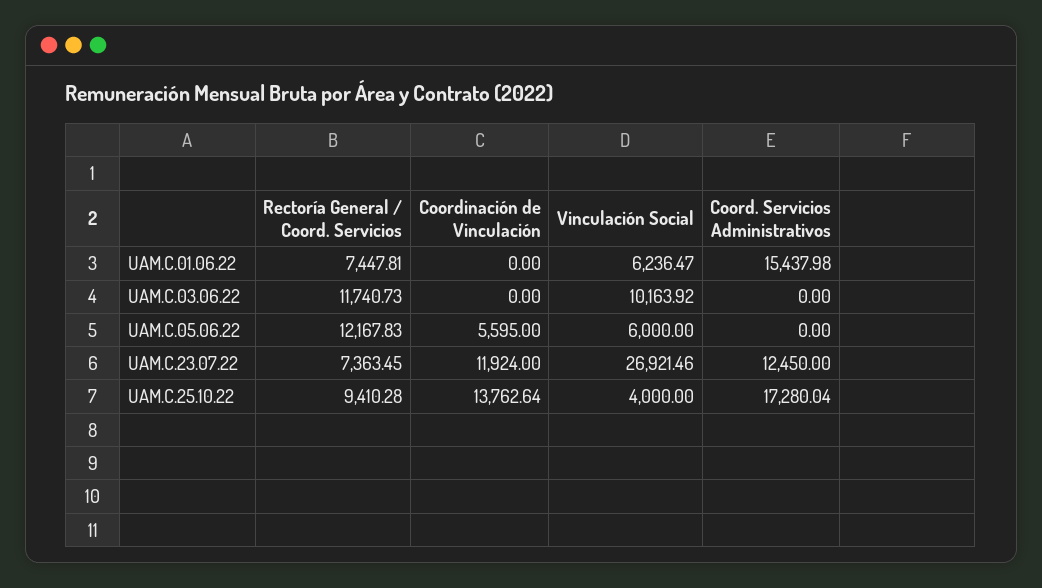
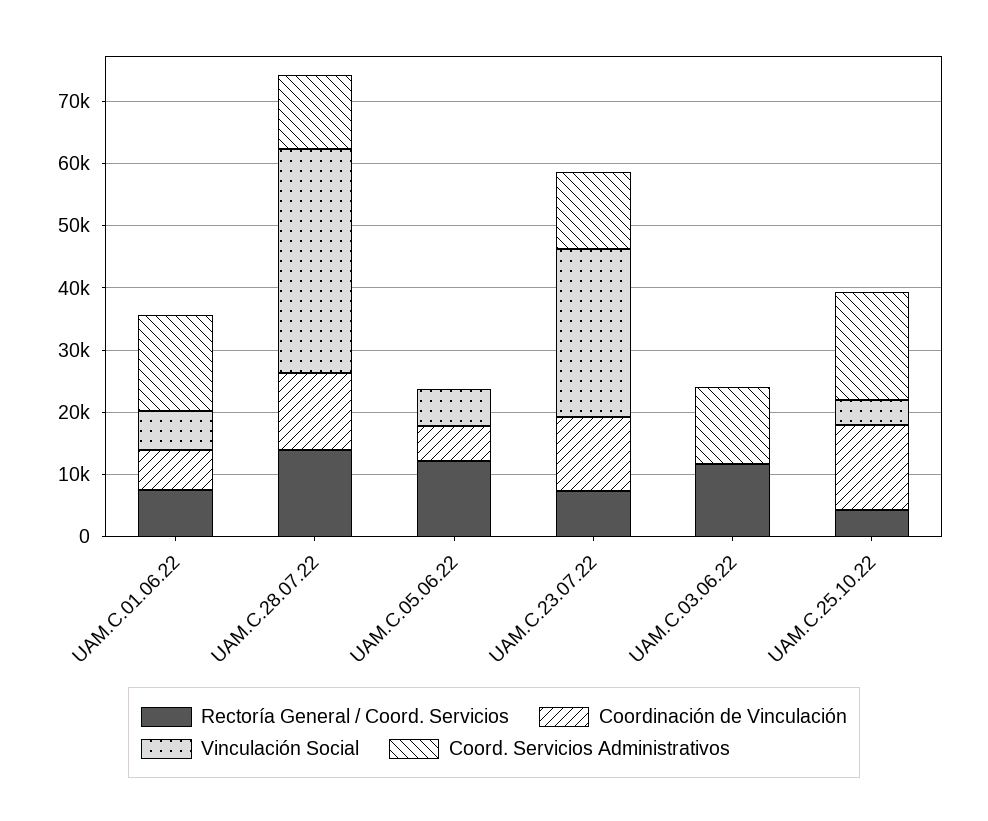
Coordinación de Vinculación, UAM.C.01.06.22: 0 -> 6000
Vinculación Social, UAM.C.03.06.22: 10163.92 -> 0
Coord. Servicios Administrativos, UAM.C.03.06.22: 0 -> 12000
Rectoría General / Coord. Servicios, UAM.C.25.10.22: 9410.28 -> 4000
Rectoría General / Coord. Servicios, UAM.C.28.07.22: none -> 14000
Coordinación de Vinculación, UAM.C.28.07.22: none -> 12000
Vinculación Social, UAM.C.28.07.22: none -> 36000
Coord. Servicios Administrativos, UAM.C.28.07.22: none -> 12000

